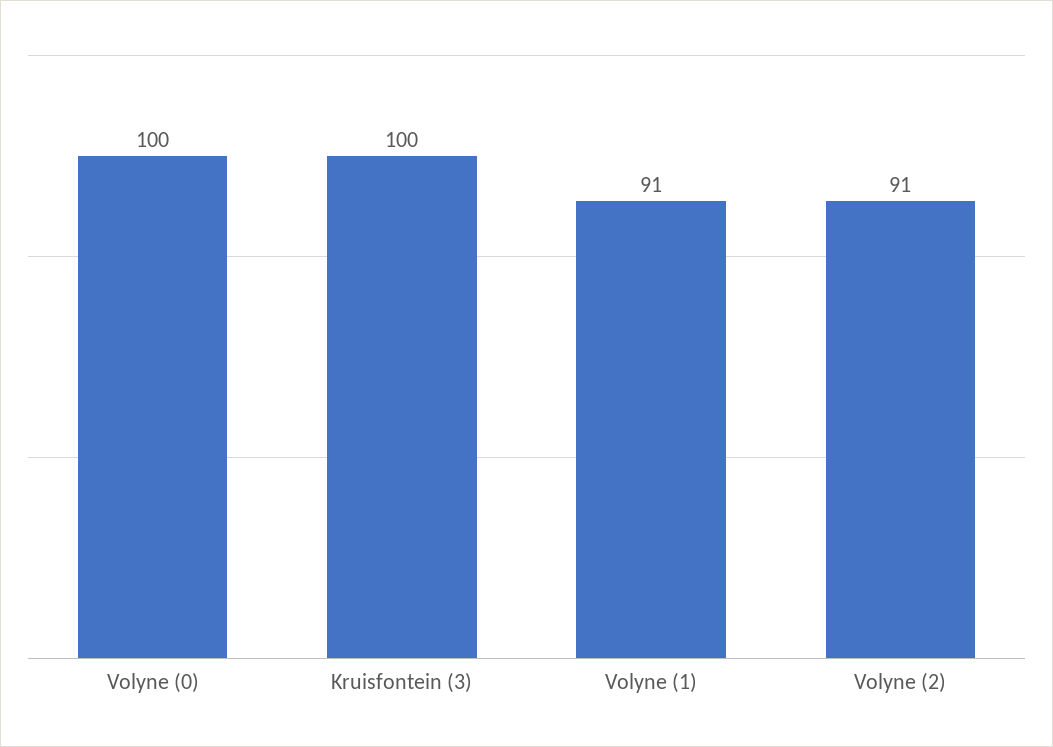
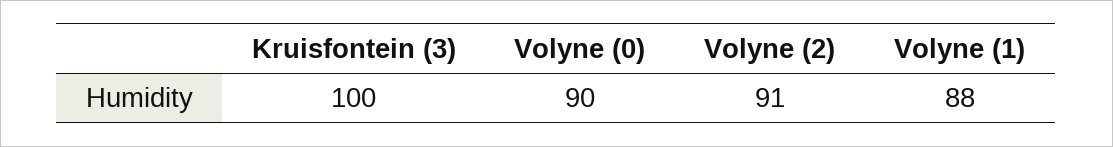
Volyne (0): 100 -> 90
Volyne (1): 91 -> 88

